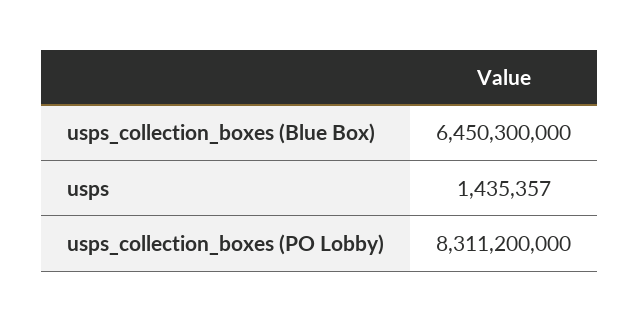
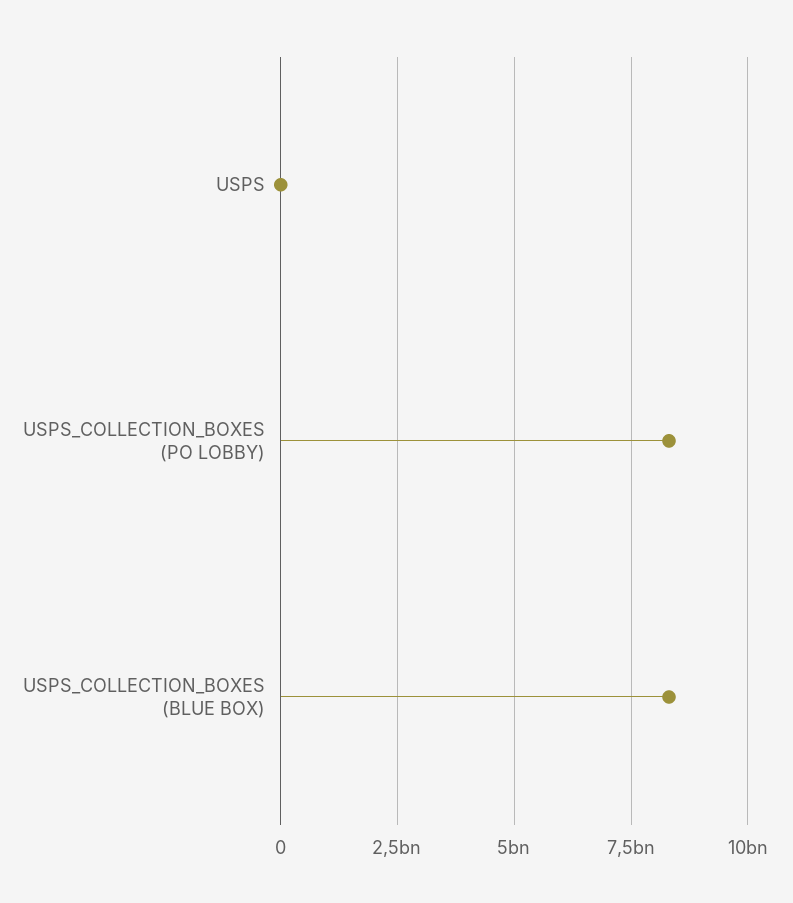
usps_collection_boxes (Blue Box): 6450300000 -> 8250000000

